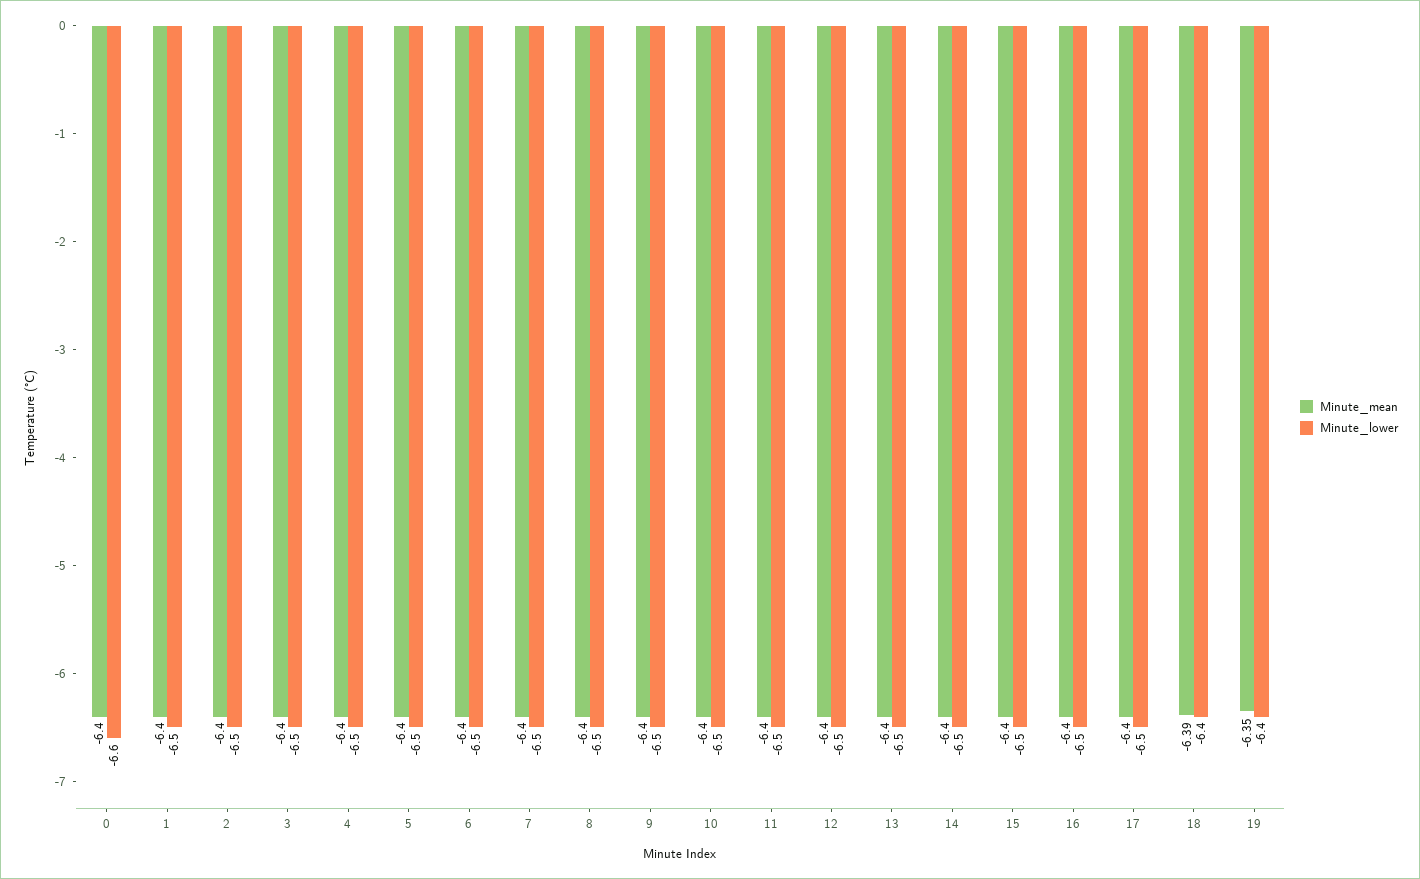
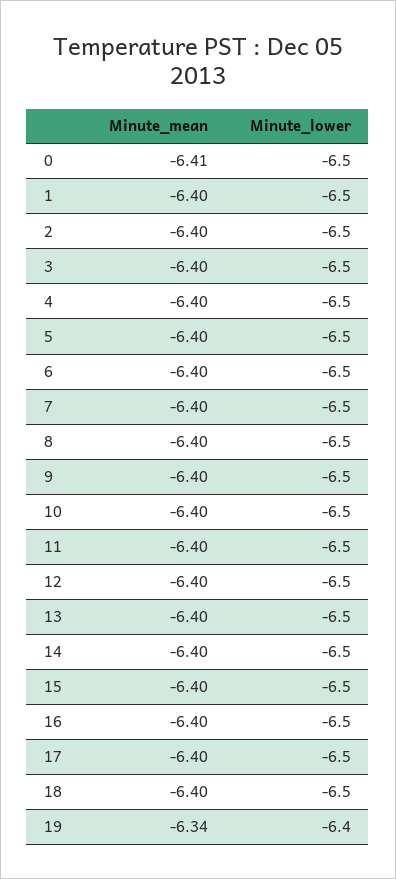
Minute_mean, 0: -6.4 -> -6.41
Minute_lower, 0: -6.6 -> -6.5
Minute_mean, 18: -6.39 -> -6.4
Minute_lower, 18: -6.4 -> -6.5
Minute_mean, 19: -6.35 -> -6.34

